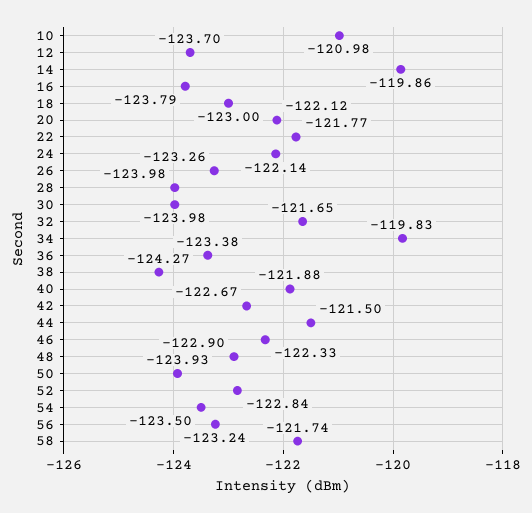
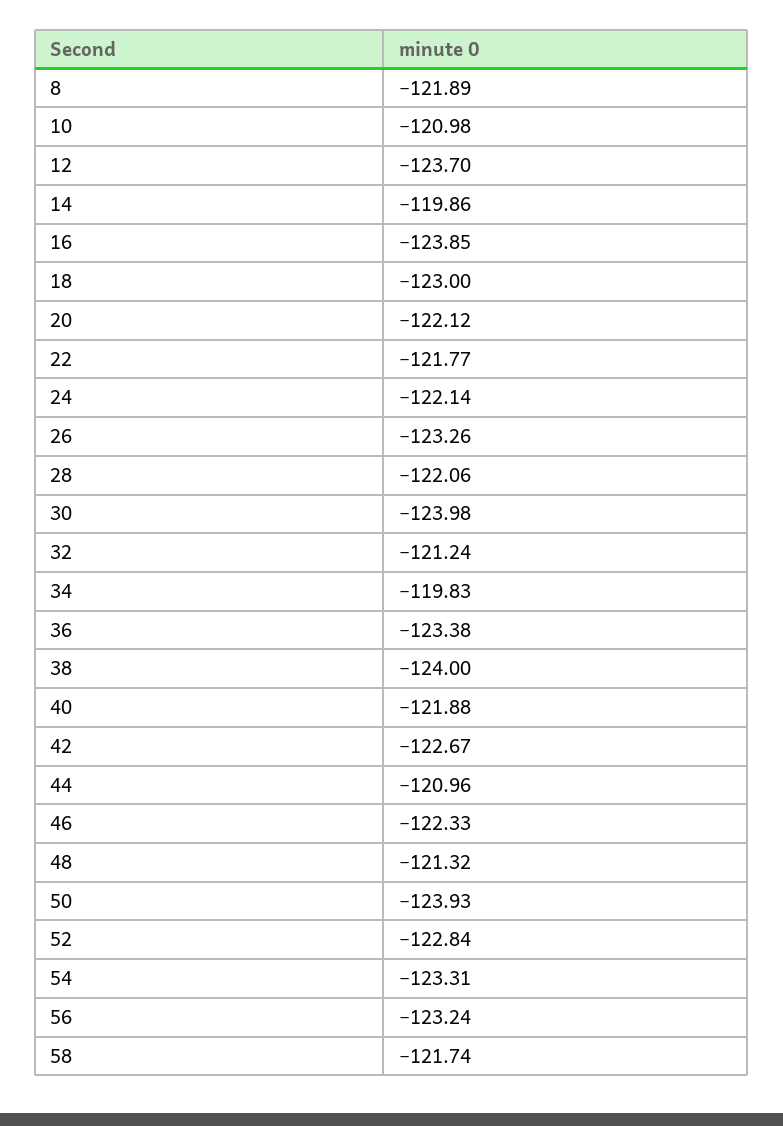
16: -123.79 -> -123.85
28: -123.98 -> -122.06
32: -121.65 -> -121.24
38: -124.27 -> -124
44: -121.5 -> -120.96
48: -122.9 -> -121.32
54: -123.5 -> -123.31
8: none -> -121.89

